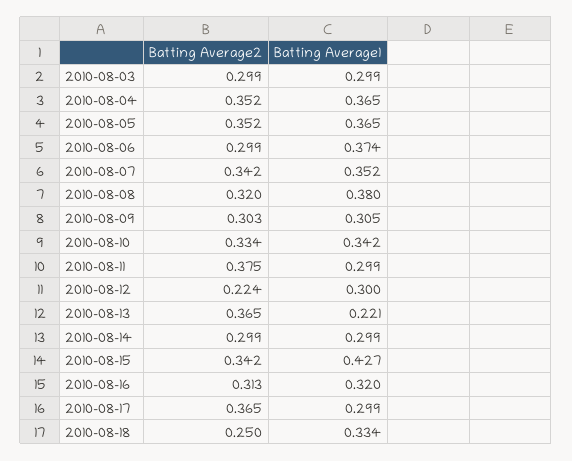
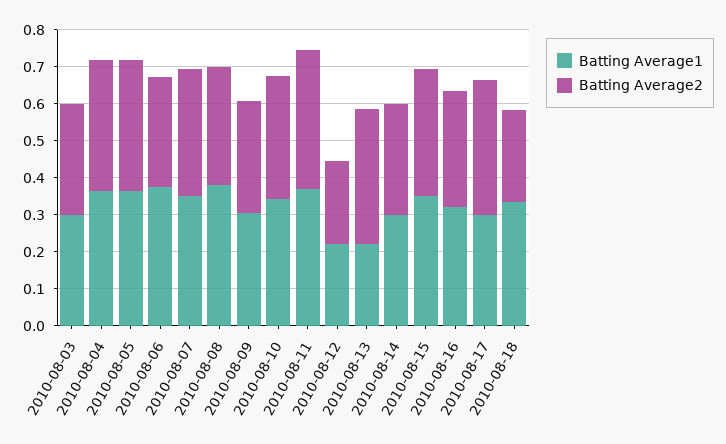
Batting Average1, 2010-08-11: 0.299 -> 0.375
Batting Average1, 2010-08-12: 0.3 -> 0.225
Batting Average1, 2010-08-15: 0.427 -> 0.35

